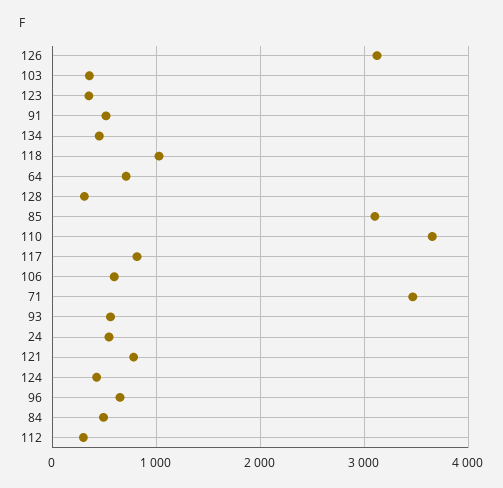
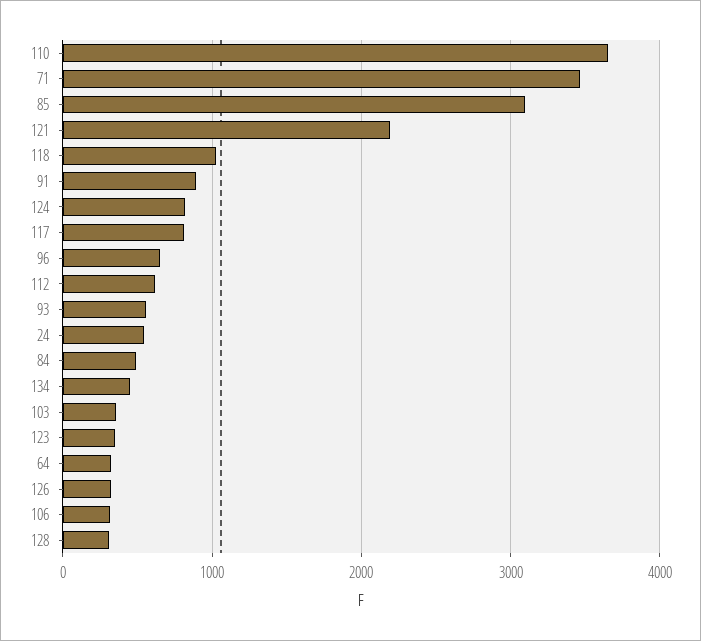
126: 3100 -> 300
91: 500 -> 900
64: 700 -> 300
106: 600 -> 300
121: 800 -> 2200
124: 400 -> 800
112: 300 -> 600

